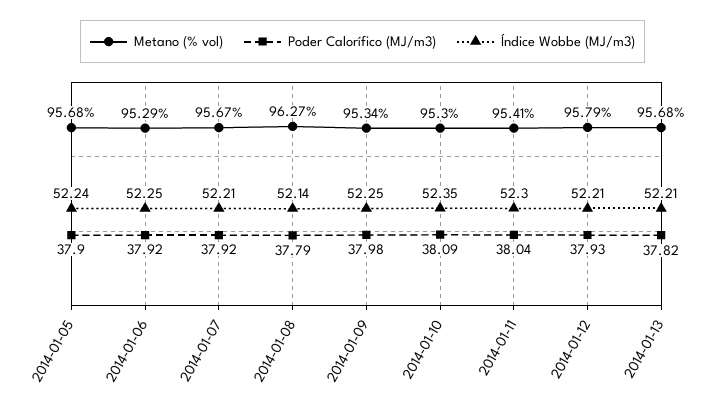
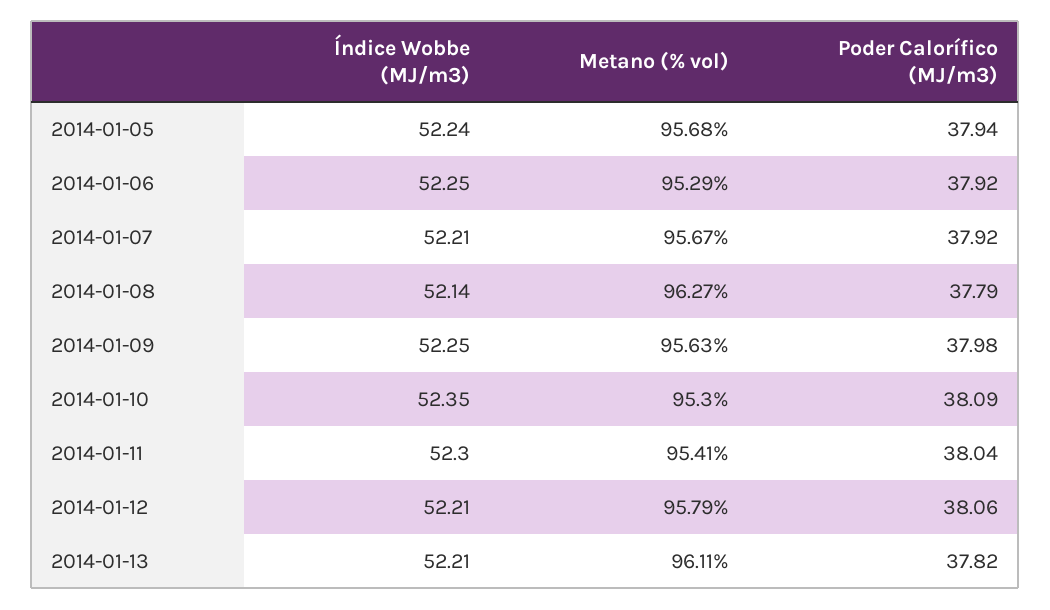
Poder Calorífico (MJ/m3), 2014-01-05: 37.9 -> 37.94
Metano (% vol), 2014-01-09: 95.34 -> 95.63
Poder Calorífico (MJ/m3), 2014-01-12: 37.93 -> 38.06
Metano (% vol), 2014-01-13: 95.68 -> 96.11

